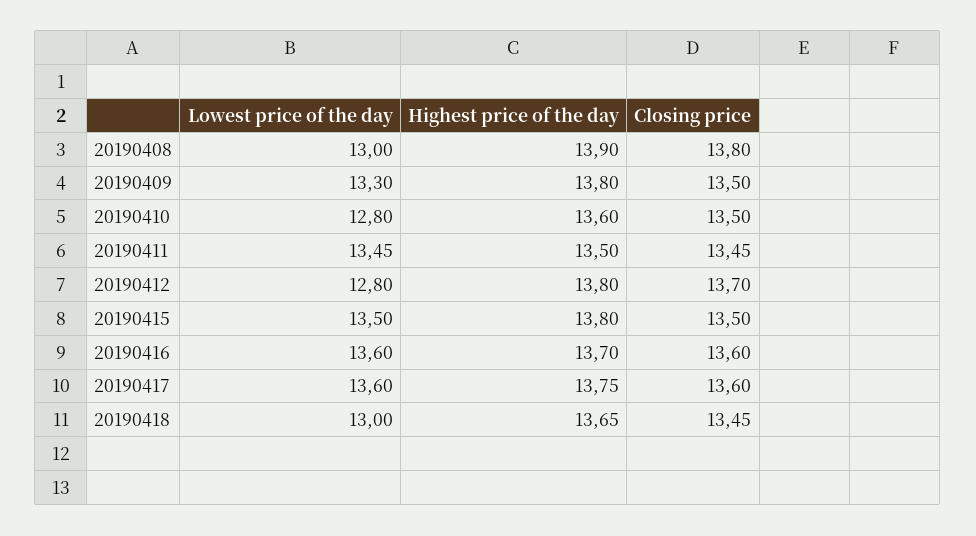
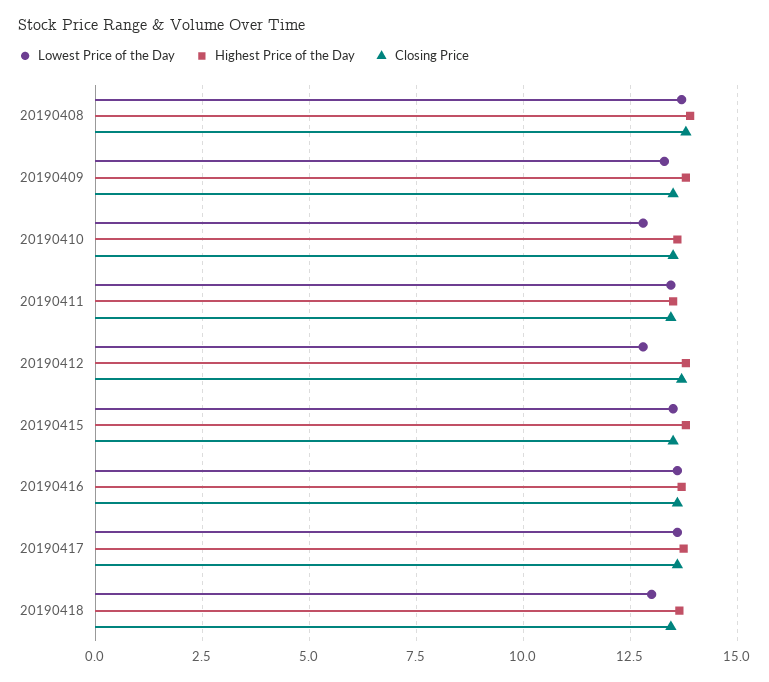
Lowest price of the day, 20190408: 13 -> 13.75

